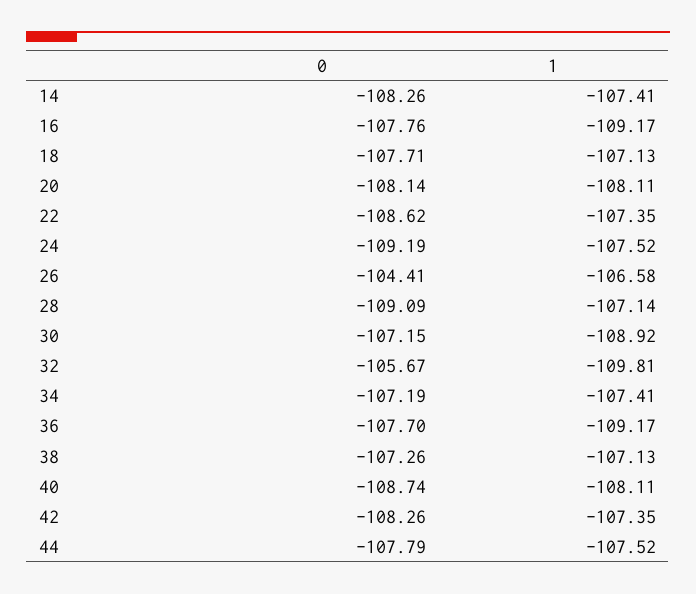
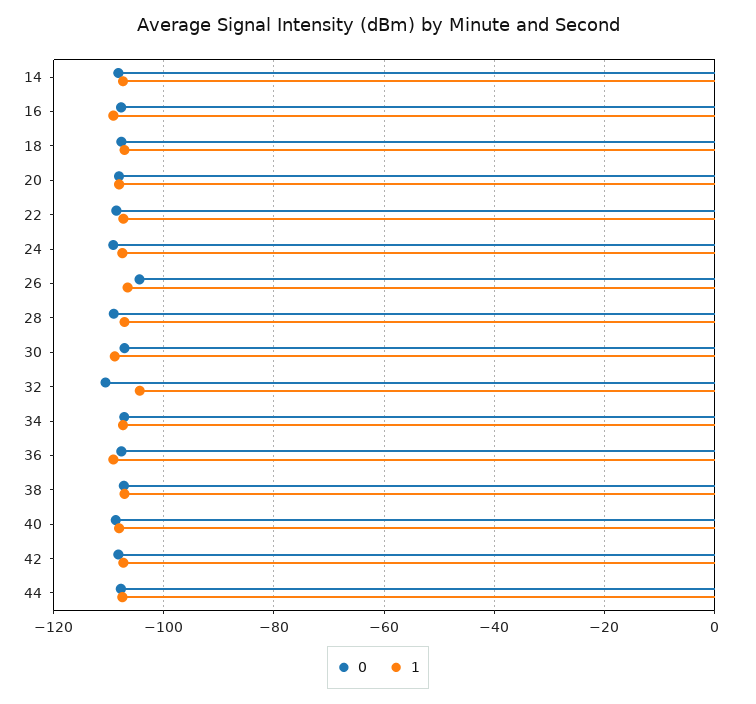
0, 32: -105.67 -> -110
1, 32: -109.81 -> -104

